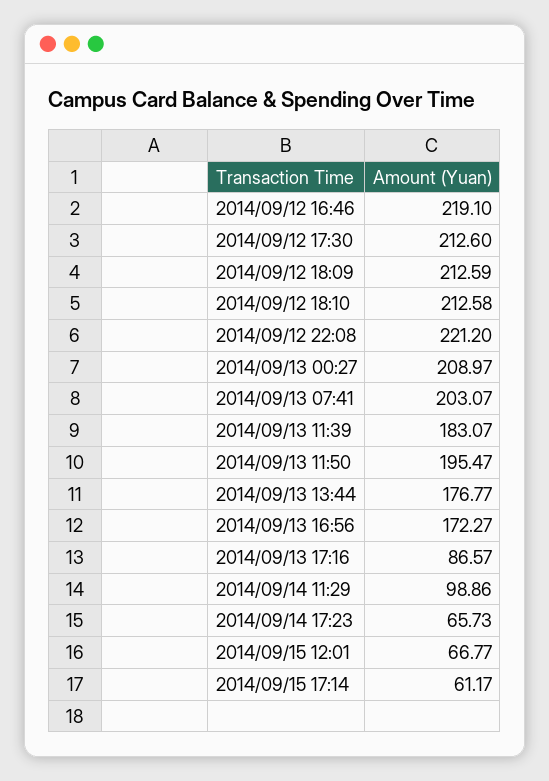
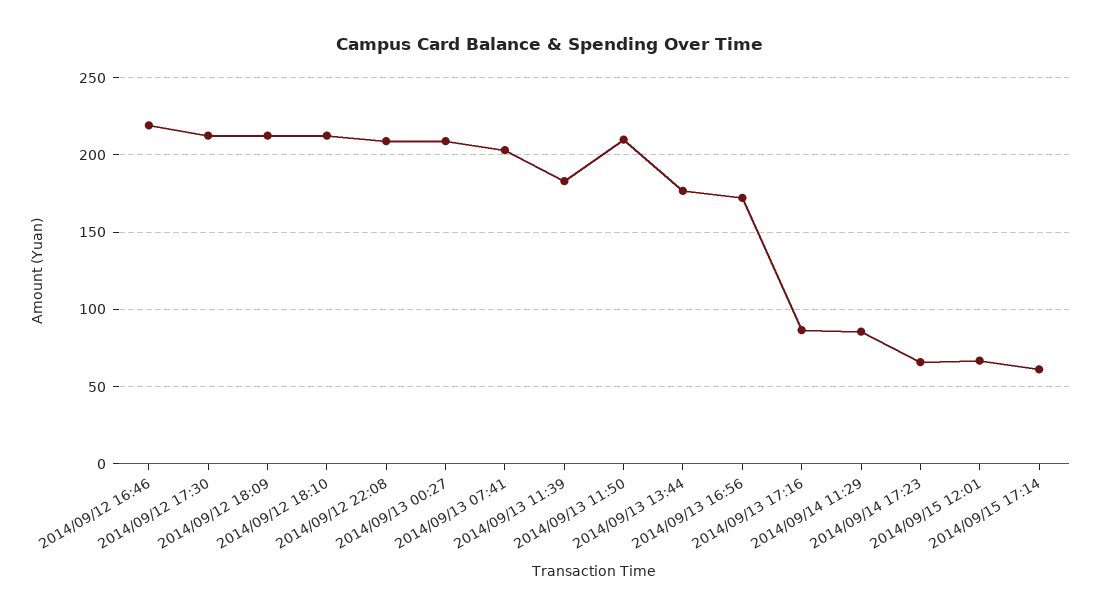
2014/09/12 22:08: 221.2 -> 210
2014/09/13 11:50: 195.47 -> 210
2014/09/14 11:29: 98.86 -> 85

